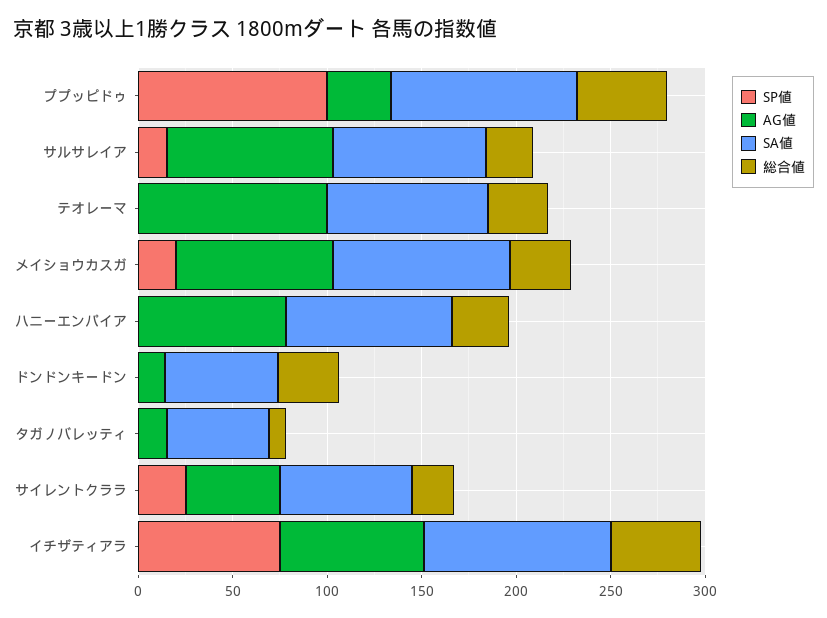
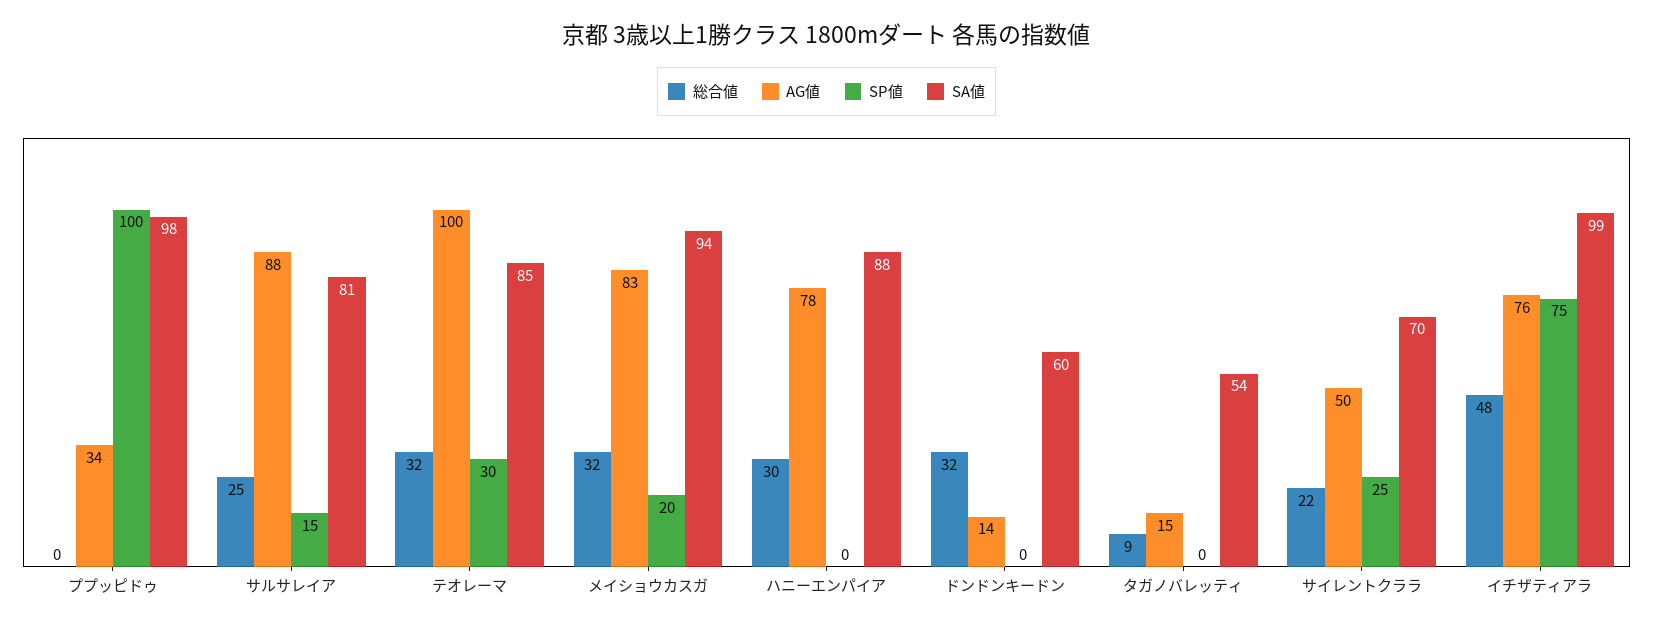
総合値, ププッピドゥ: 50 -> 0
SP値, テオレーマ: 0 -> 30

